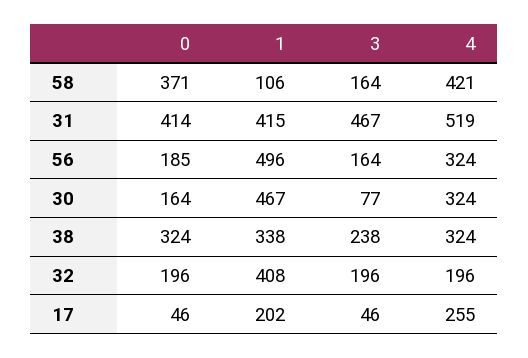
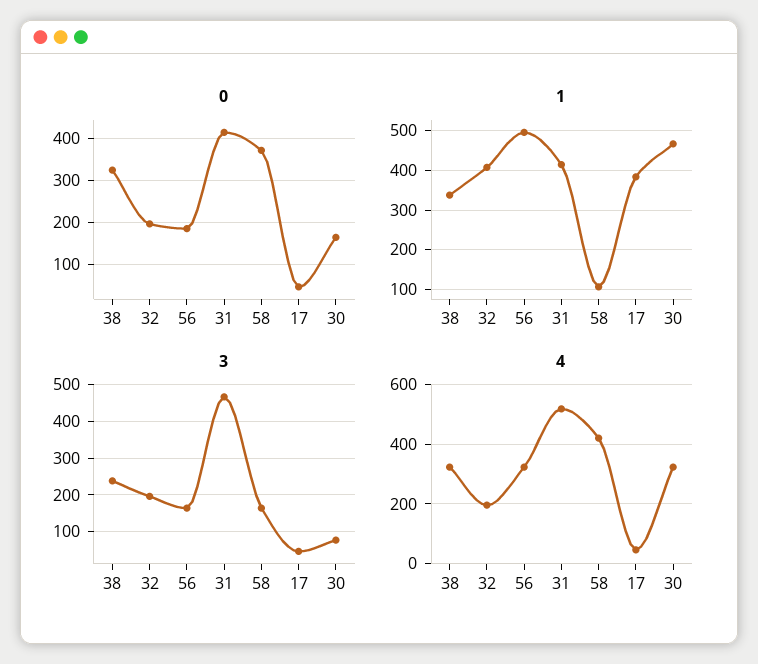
1, 17: 202 -> 380
4, 17: 255 -> 50

